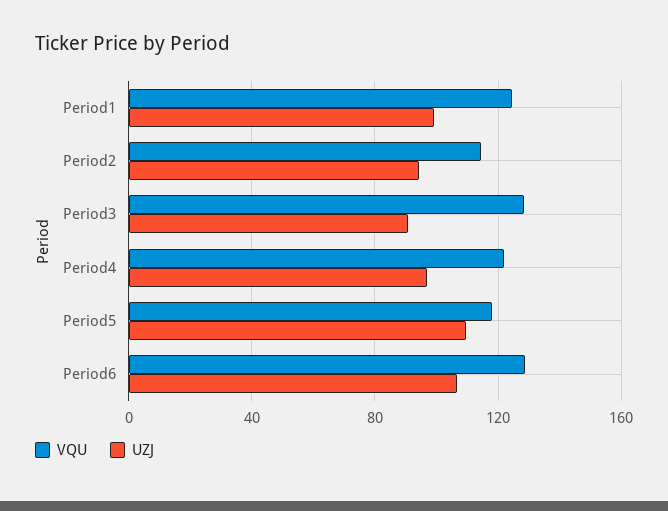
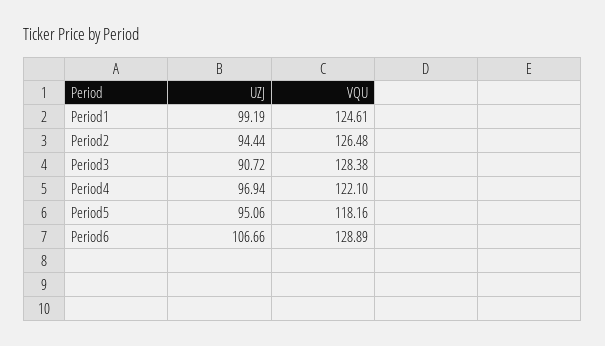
VQU, Period2: 115 -> 126.48
UZJ, Period5: 110 -> 95.06

